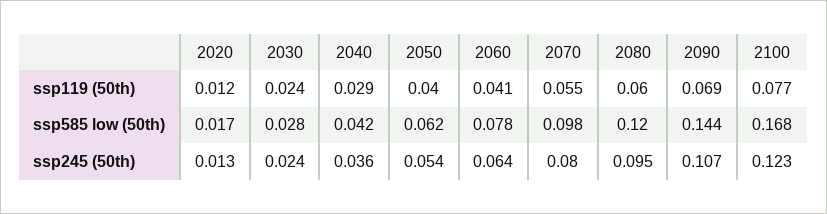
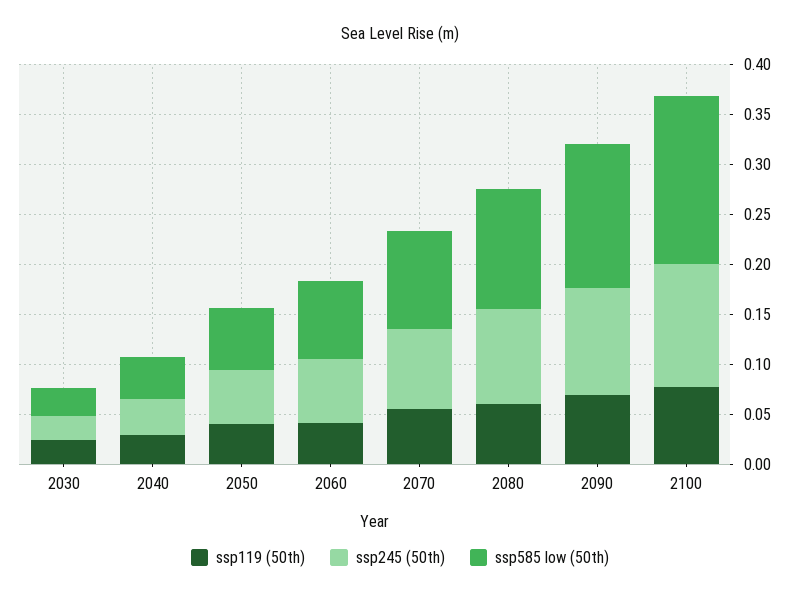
ssp119 (50th), 2020: 0.012 -> none
ssp585 low (50th), 2020: 0.017 -> none
ssp245 (50th), 2020: 0.013 -> none

